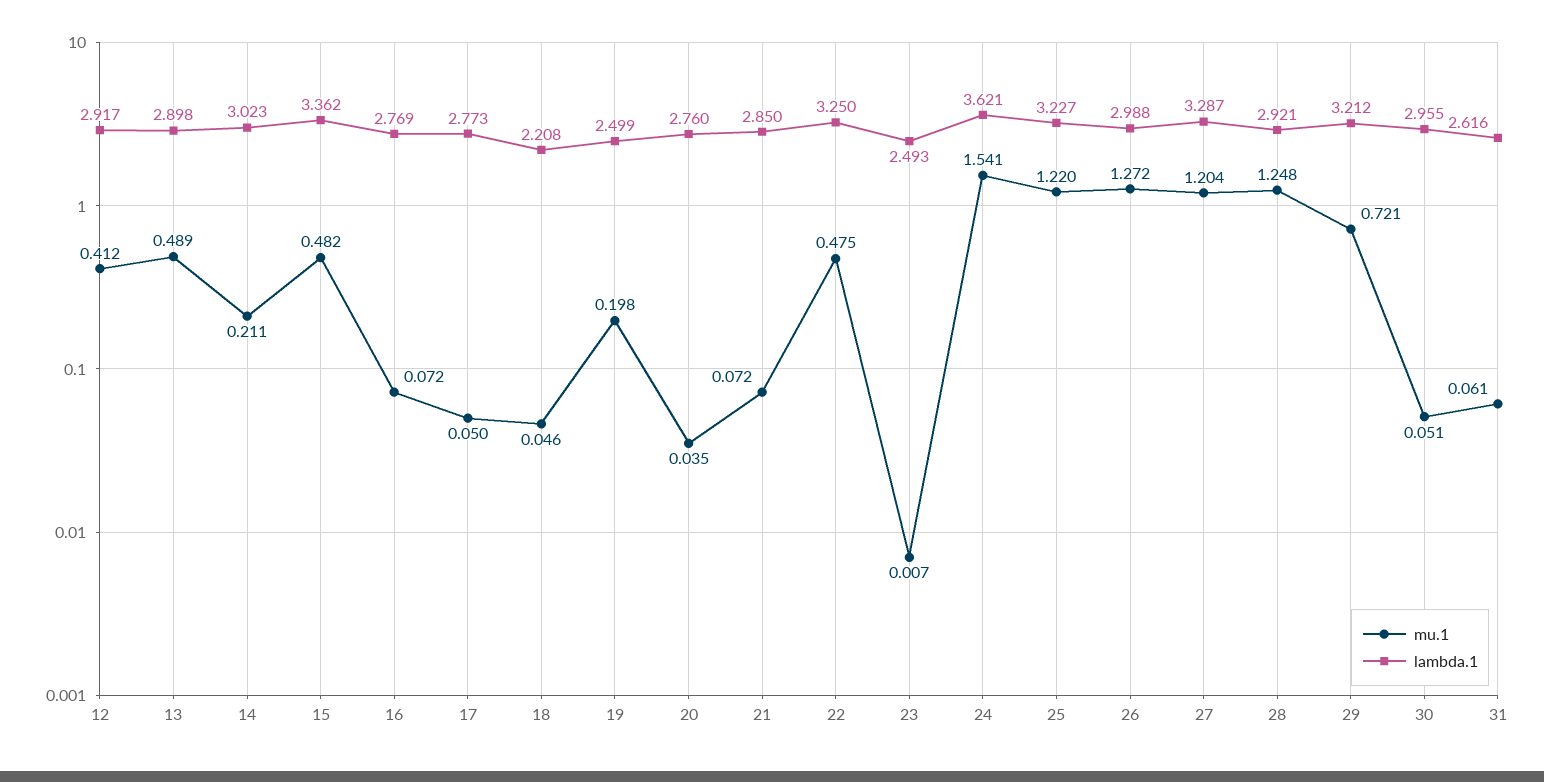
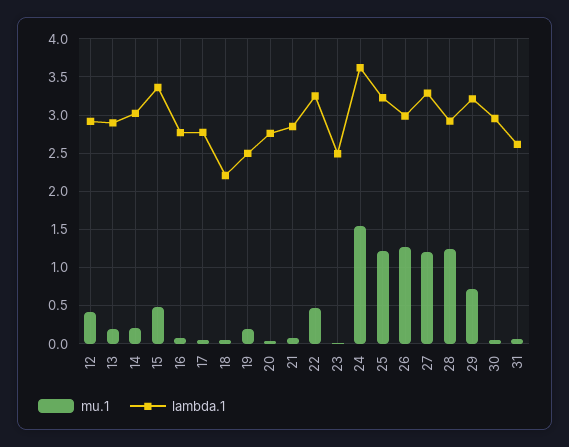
mu.1, 13: 0.489 -> 0.2

